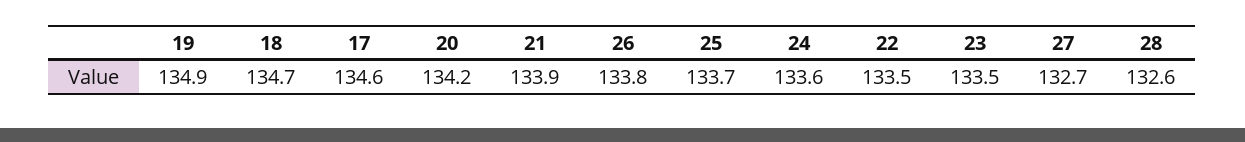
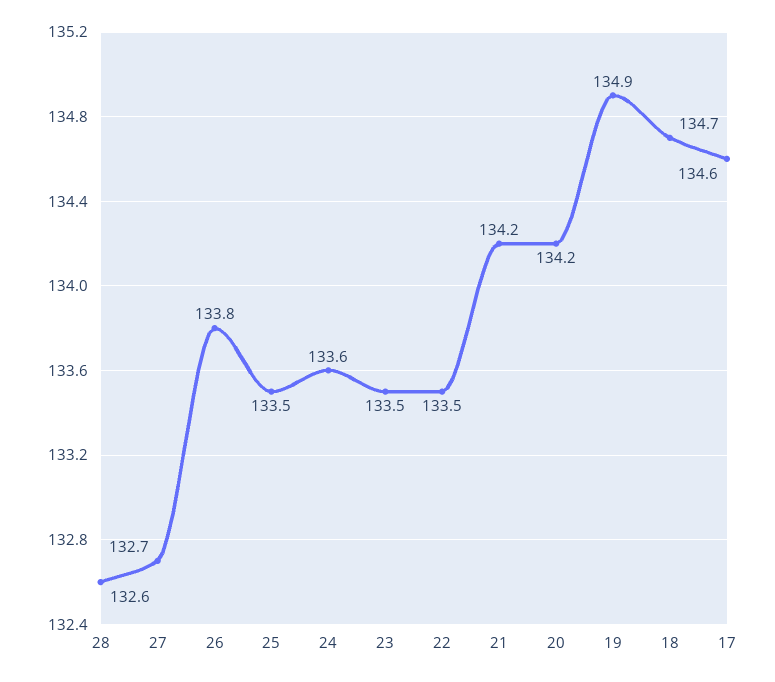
21: 133.9 -> 134.2
25: 133.7 -> 133.5

